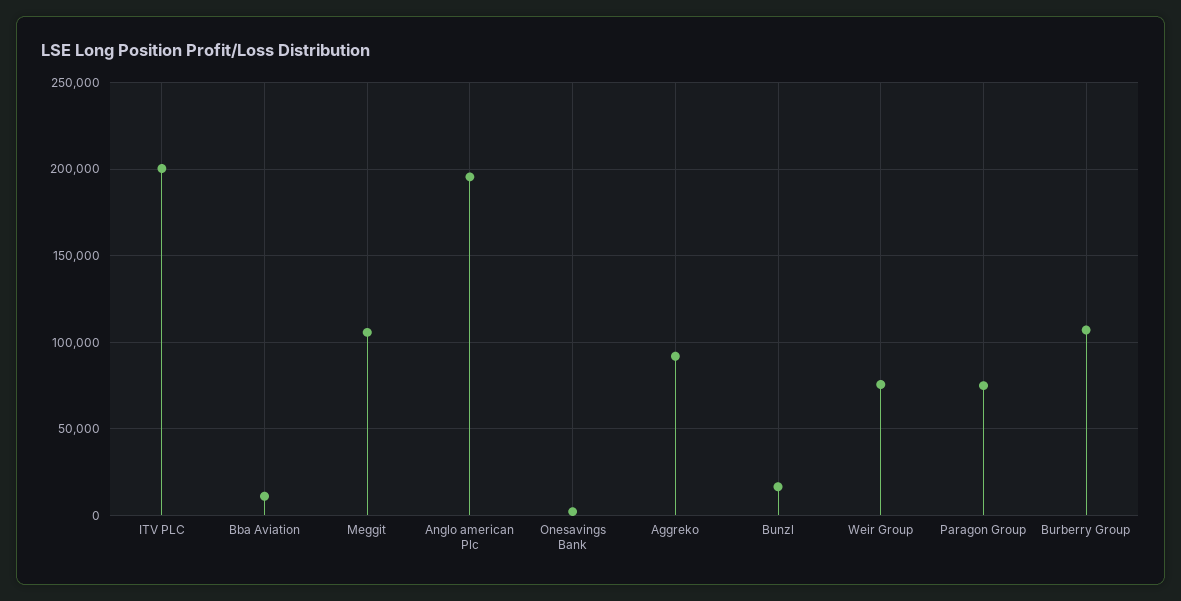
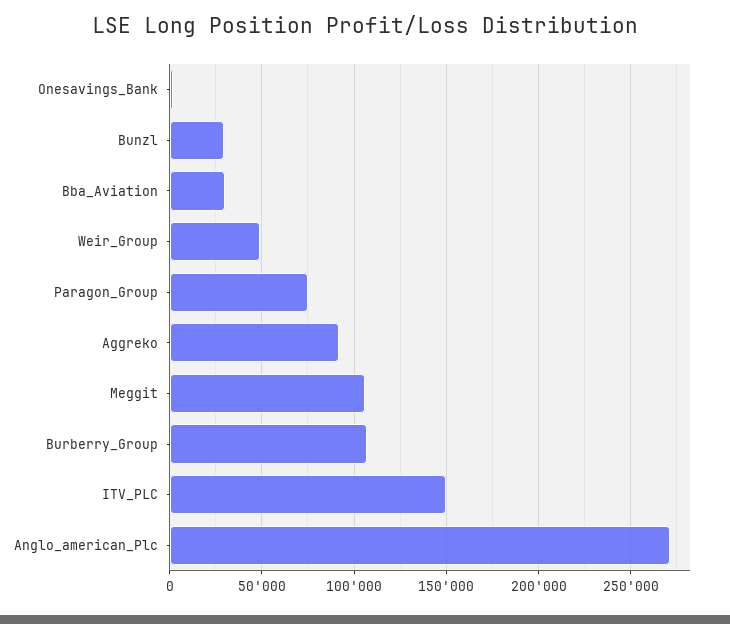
ITV PLC: 200000 -> 150000
Bba Aviation: 10000 -> 30000
Anglo american Plc: 195000 -> 270000
Bunzl: 15000 -> 30000
Weir Group: 75000 -> 50000

